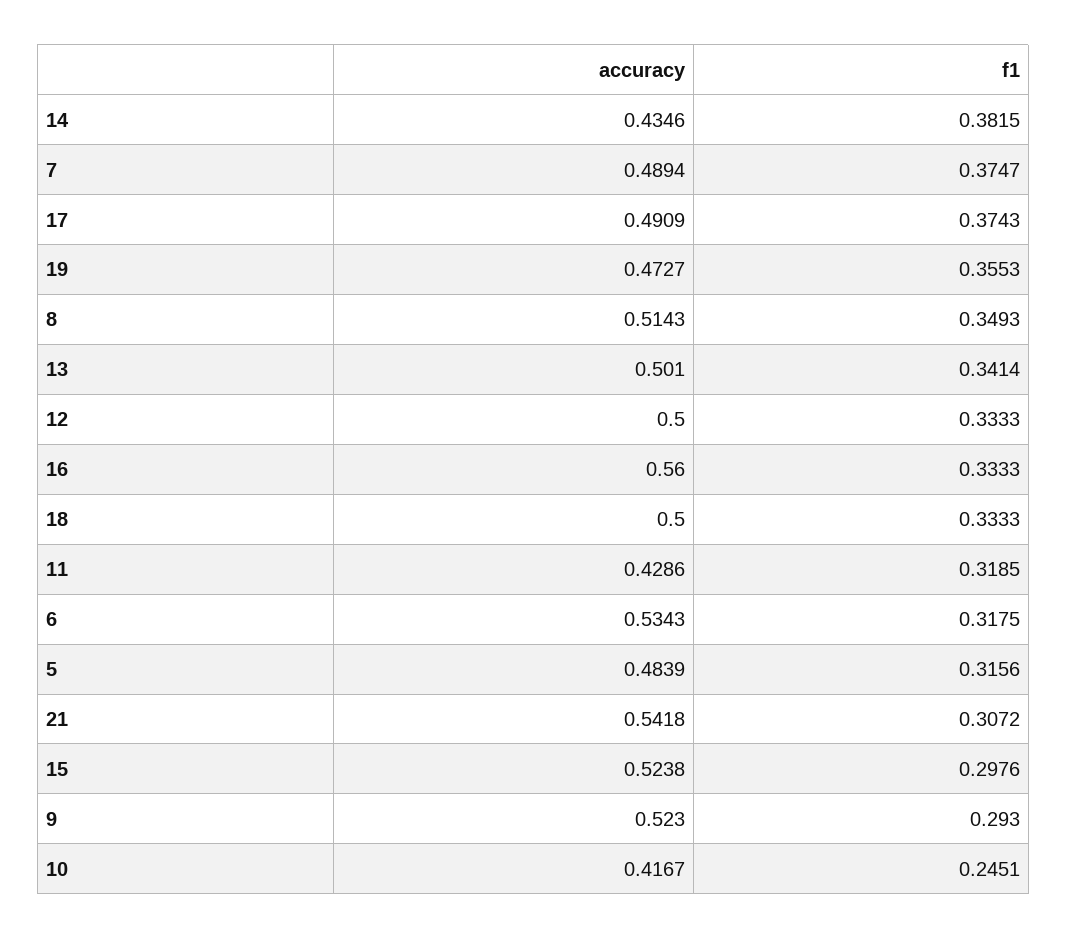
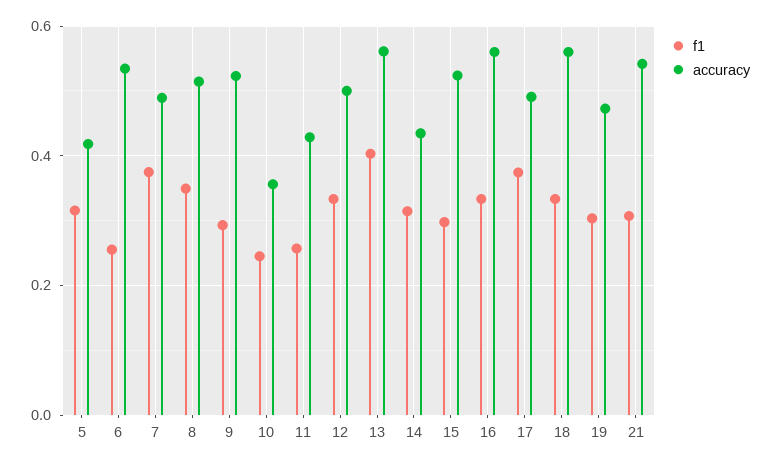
f1, 14: 0.3815 -> 0.32
f1, 19: 0.3553 -> 0.3
accuracy, 13: 0.501 -> 0.56
f1, 13: 0.3414 -> 0.4
accuracy, 18: 0.5 -> 0.56
f1, 11: 0.3185 -> 0.26
f1, 6: 0.3175 -> 0.26
accuracy, 5: 0.4839 -> 0.42
accuracy, 10: 0.4167 -> 0.36

